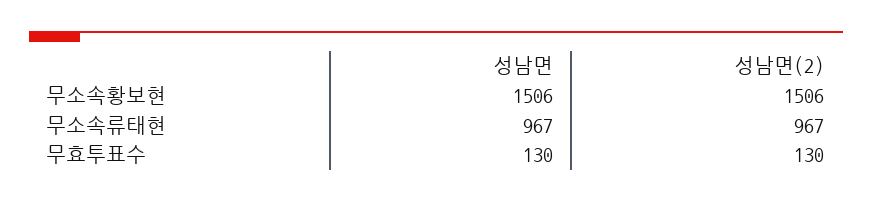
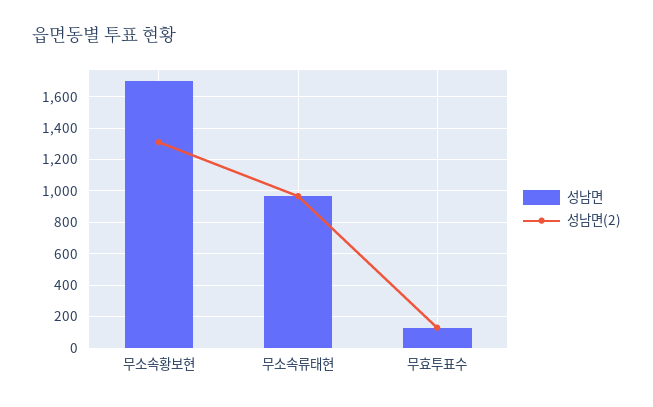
성남면, 무소속황보현: 1506 -> 1700
성남면(2), 무소속황보현: 1506 -> 1300

